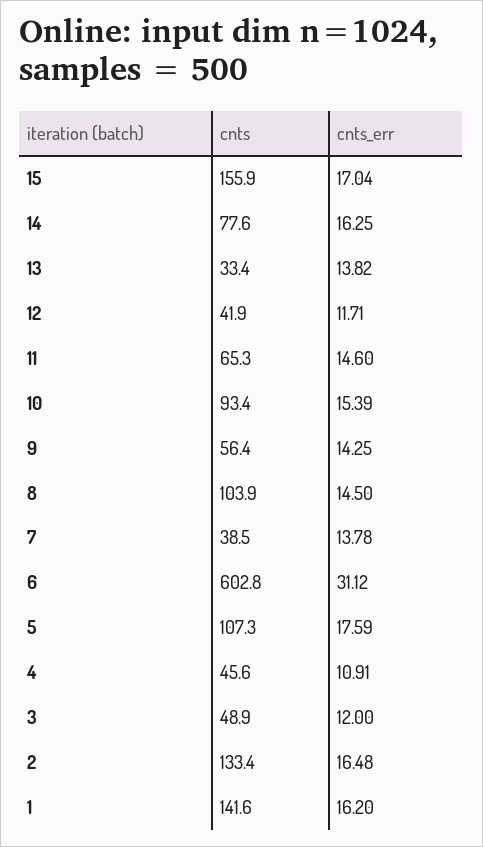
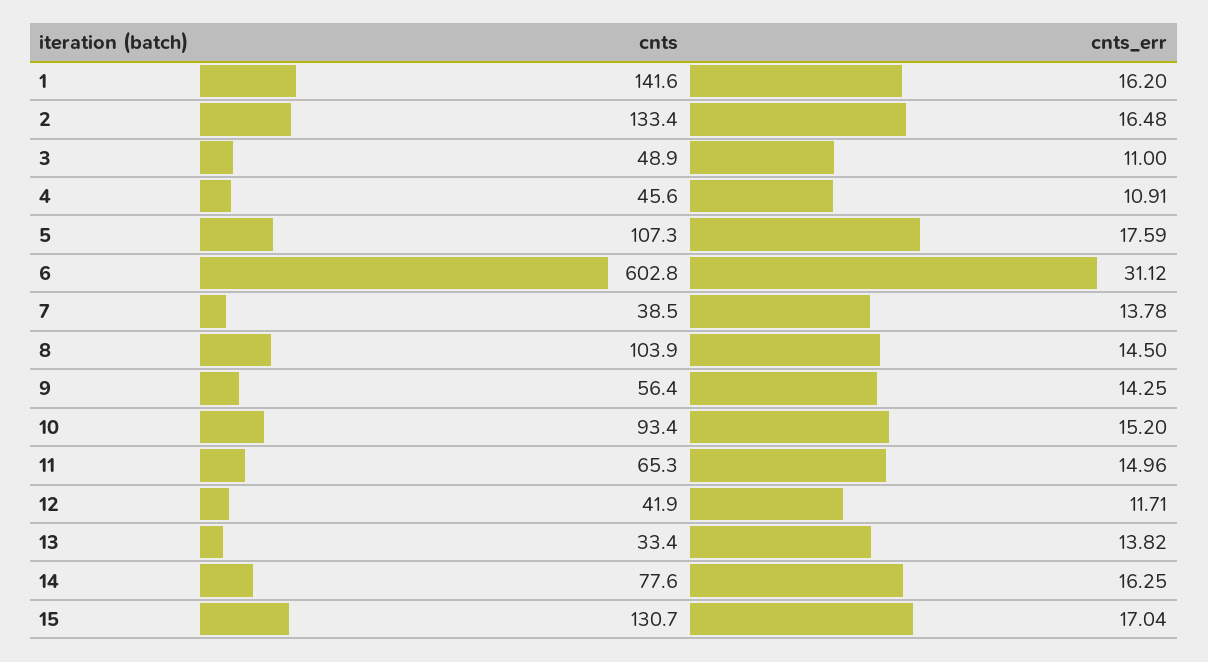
cnts, 15: 155.9 -> 130.7
cnts_err, 11: 14.6 -> 14.96
cnts_err, 10: 15.39 -> 15.2
cnts_err, 3: 12 -> 11

